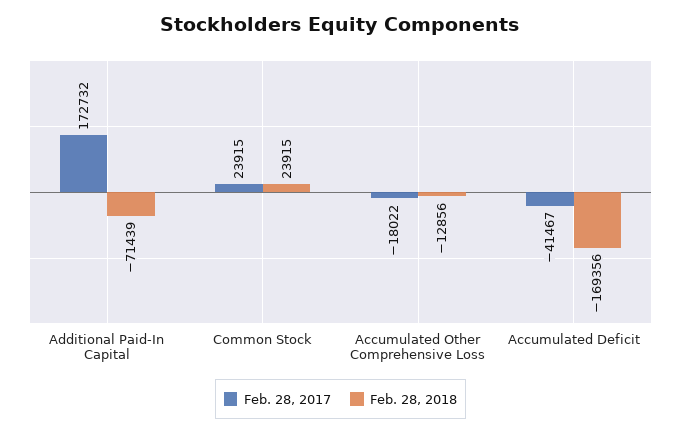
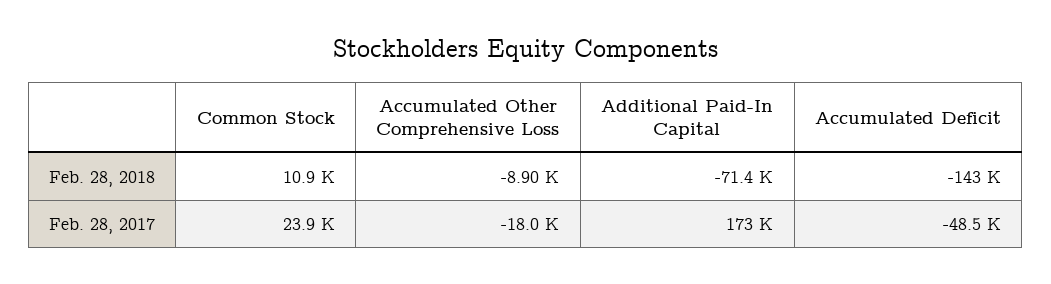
Feb. 28, 2018, Common Stock: 23915 -> 10900
Feb. 28, 2018, Accumulated Other Comprehensive Loss: -12856 -> -8900
Feb. 28, 2017, Accumulated Deficit: -41467 -> -48500
Feb. 28, 2018, Accumulated Deficit: -169356 -> -143000

